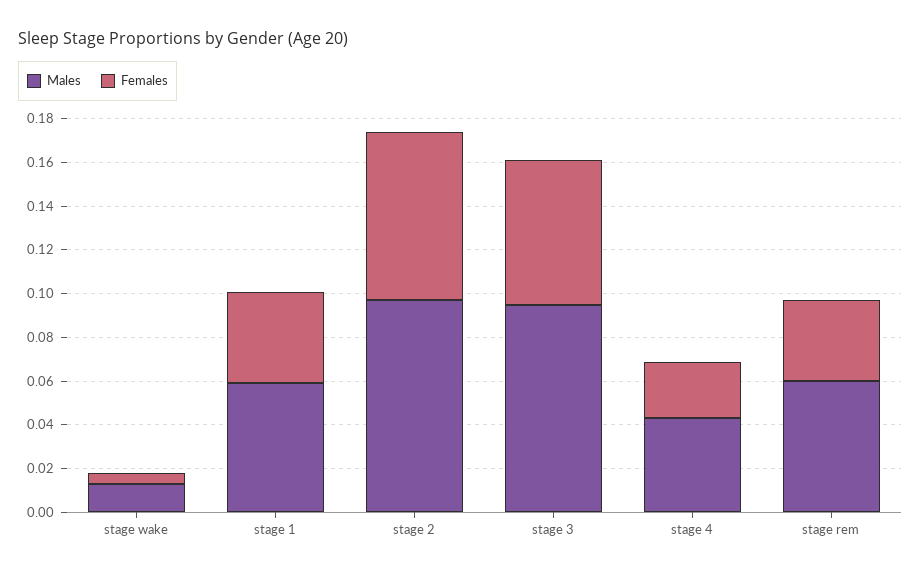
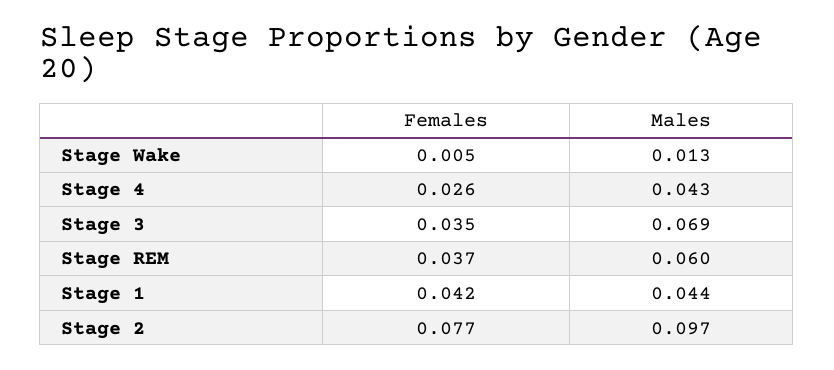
Males, stage 1: 0.06 -> 0.044
Males, stage 3: 0.095 -> 0.069
Females, stage 3: 0.065 -> 0.035

